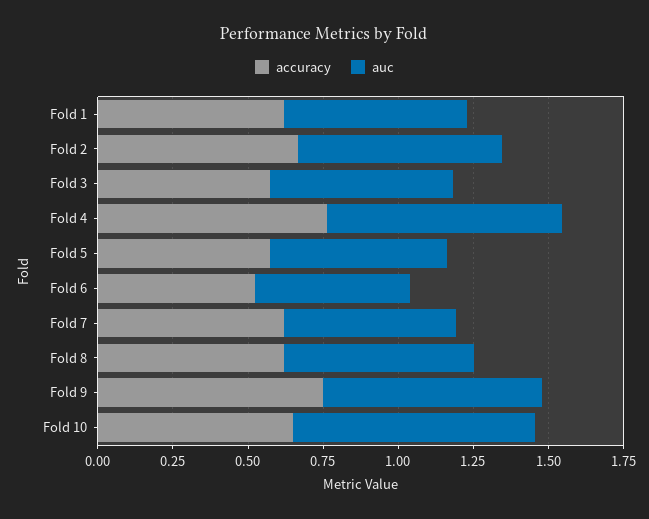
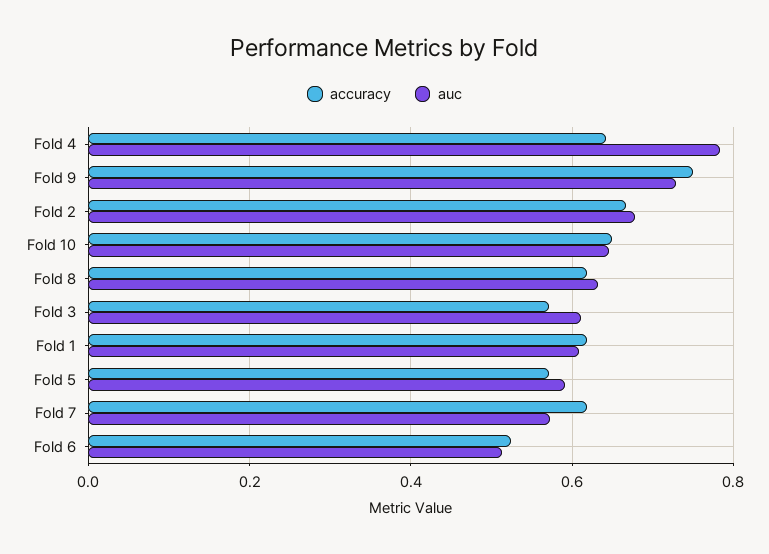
accuracy, Fold 4: 0.75 -> 0.64
auc, Fold 10: 0.8 -> 0.64

